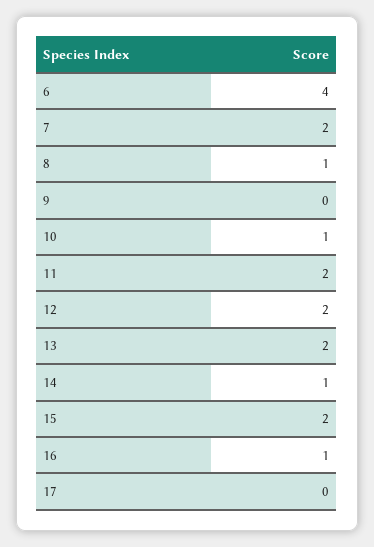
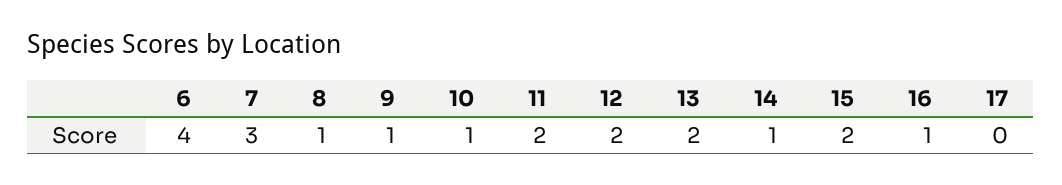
7: 2 -> 3
9: 0 -> 1

